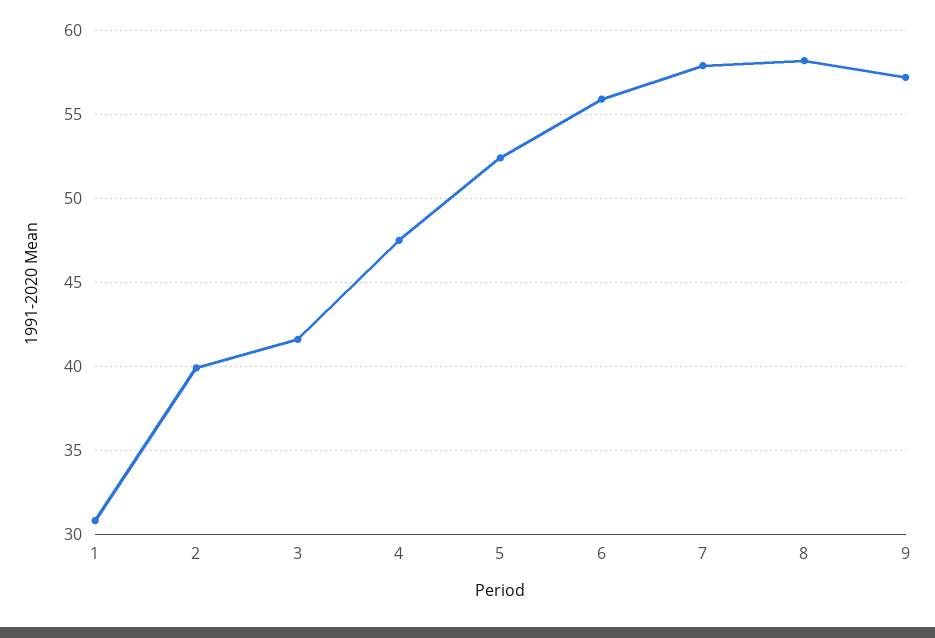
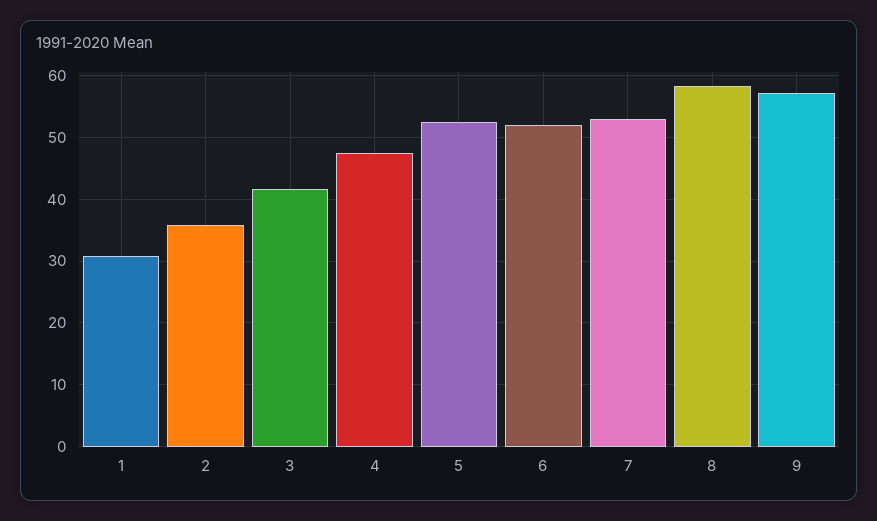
2: 40 -> 36
6: 56 -> 52
7: 58 -> 53

